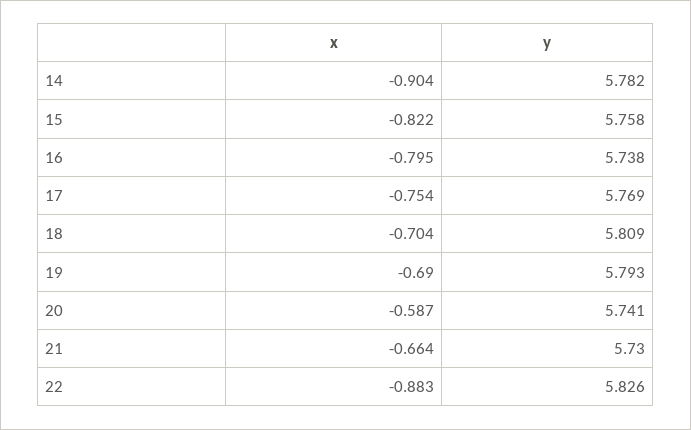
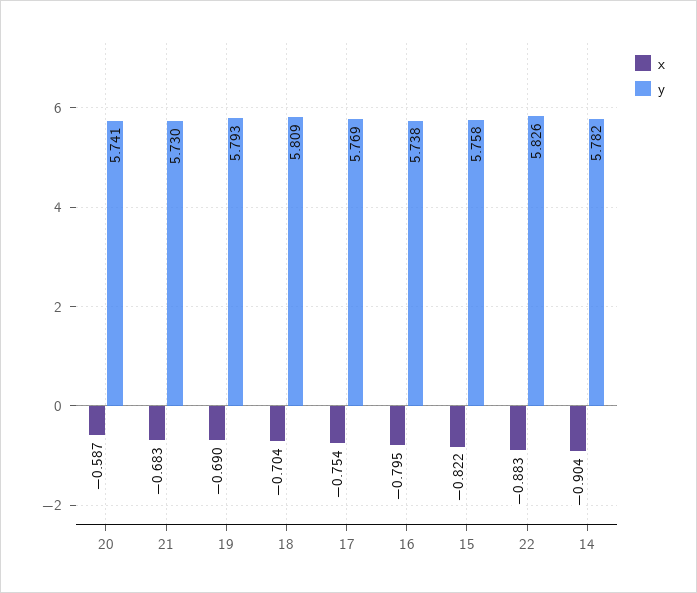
x, 21: -0.664 -> -0.683

